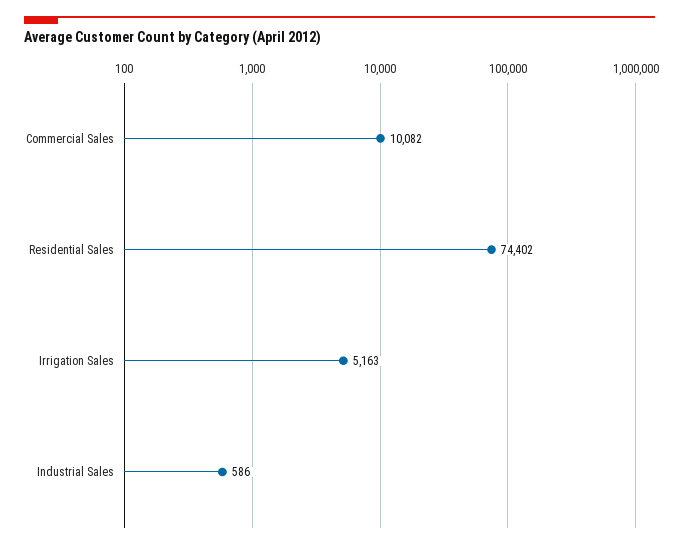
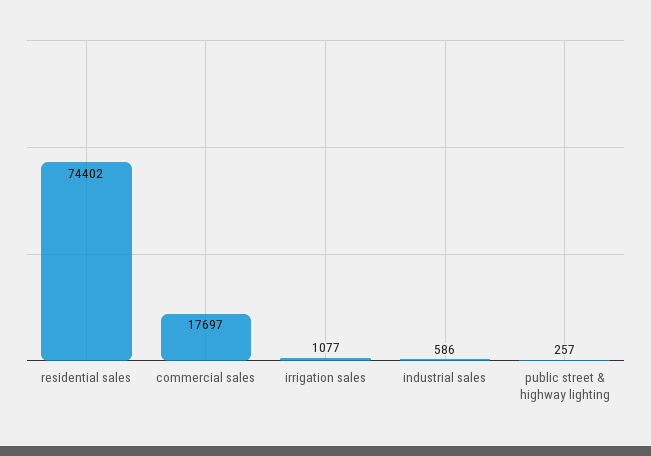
Commercial Sales: 10082 -> 17697
Irrigation Sales: 5163 -> 1077
public street & highway lighting: none -> 257

